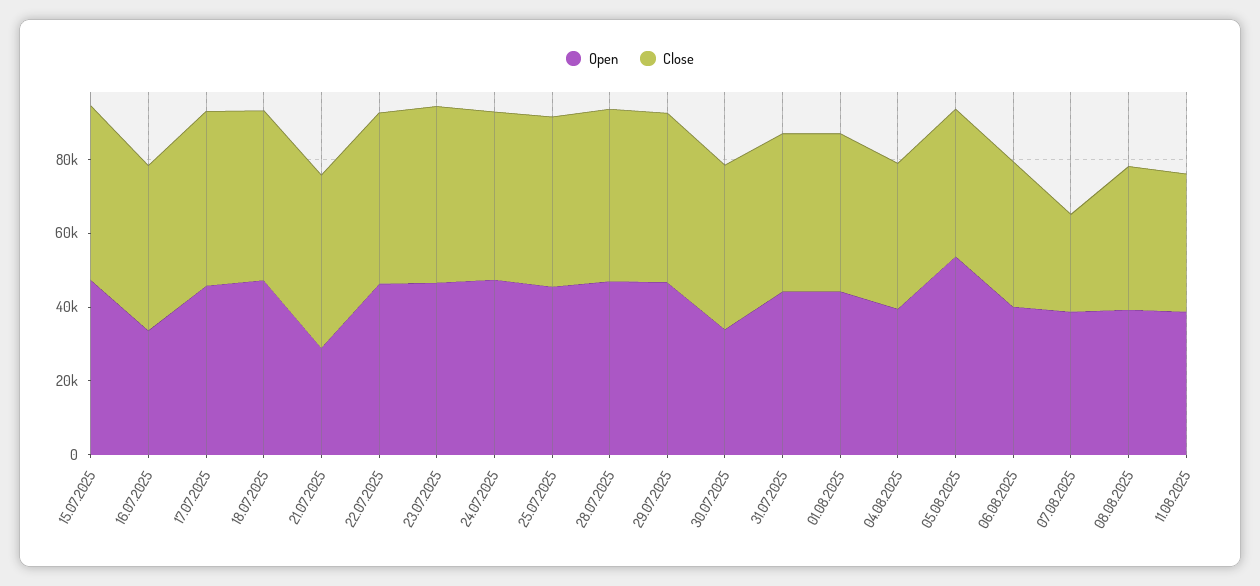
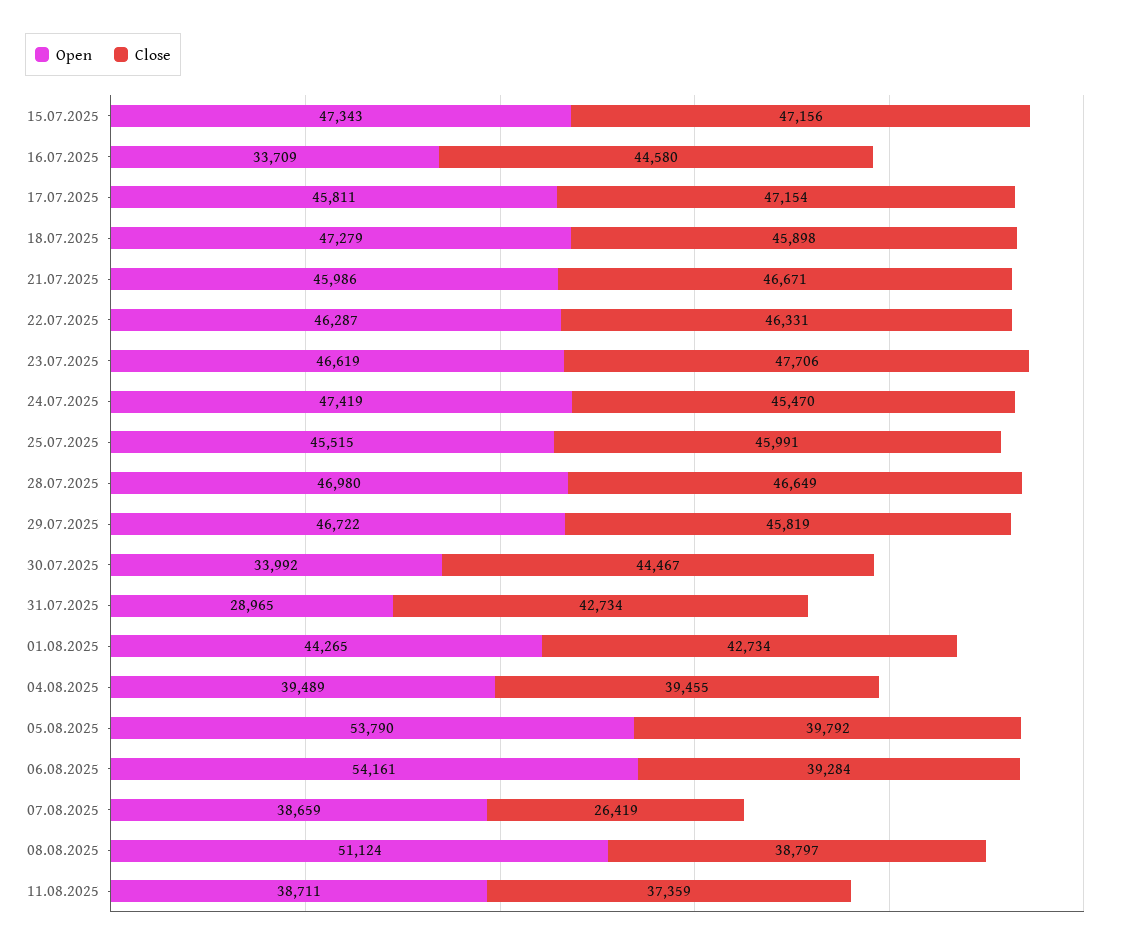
Open, 21.07.2025: 30000 -> 45986
Open, 31.07.2025: 45000 -> 28965
Open, 06.08.2025: 40000 -> 54161
Open, 08.08.2025: 40000 -> 51124

